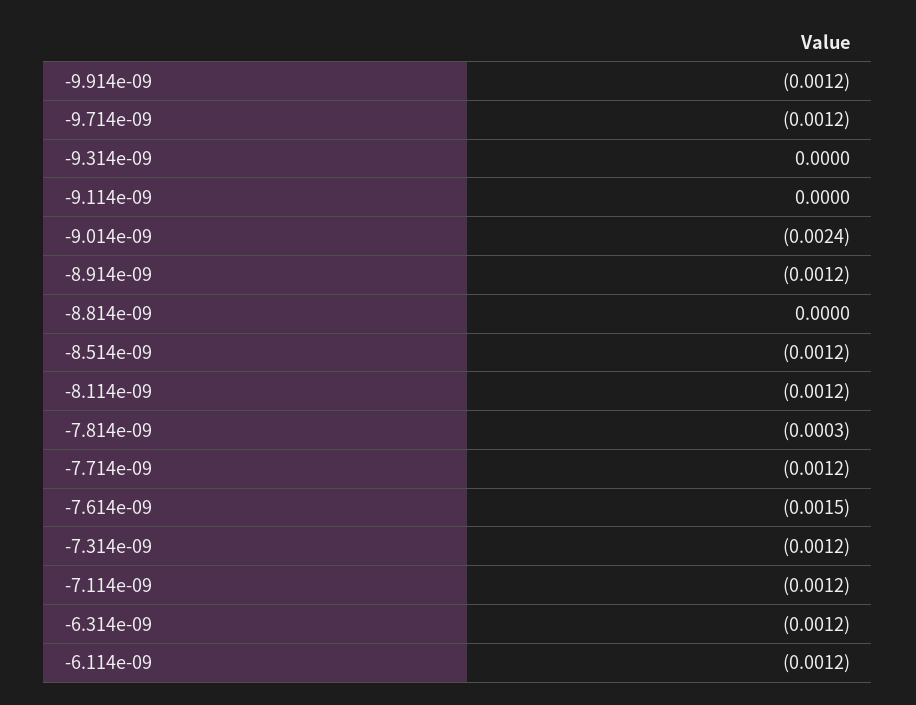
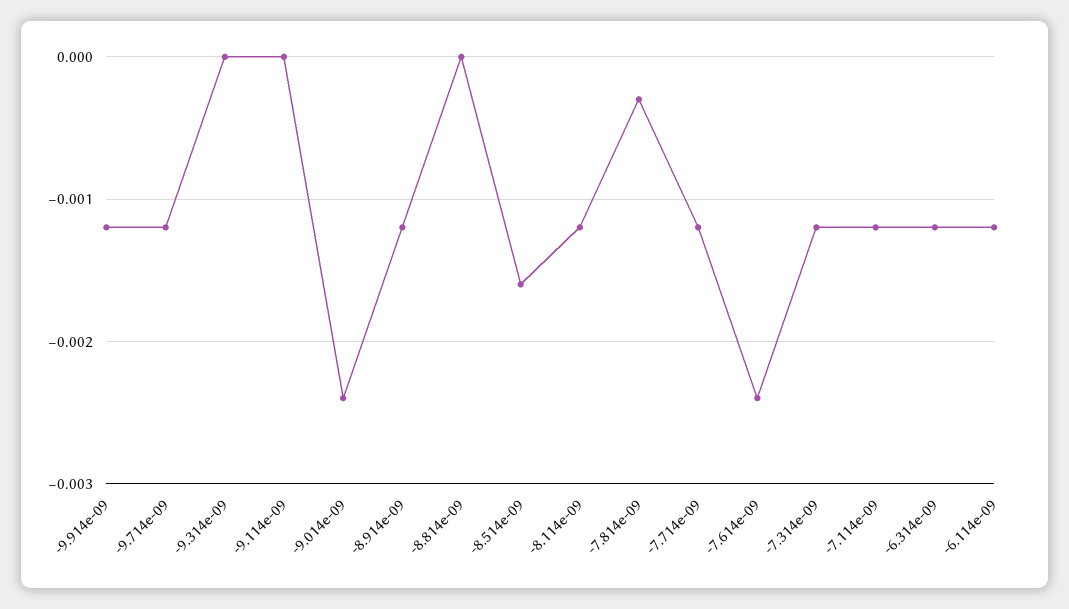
-8.514e-09: -0.0012 -> -0.0016
-7.614e-09: -0.0015 -> -0.0024

